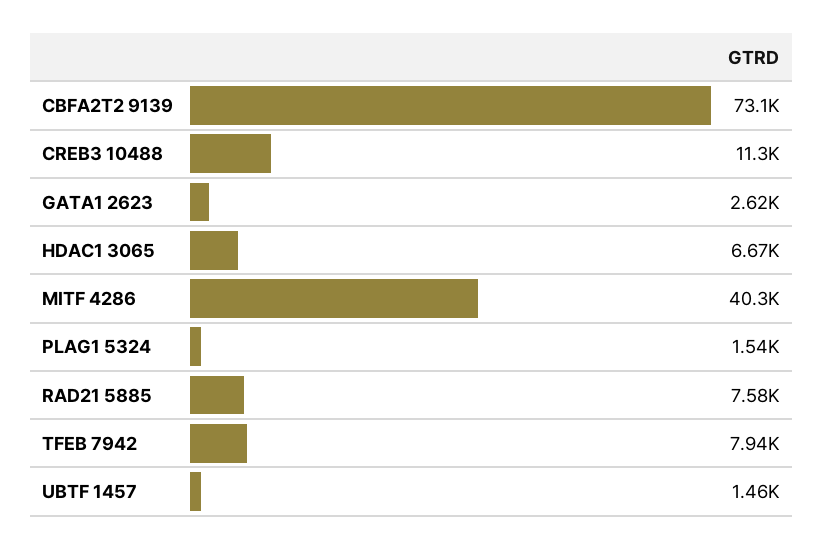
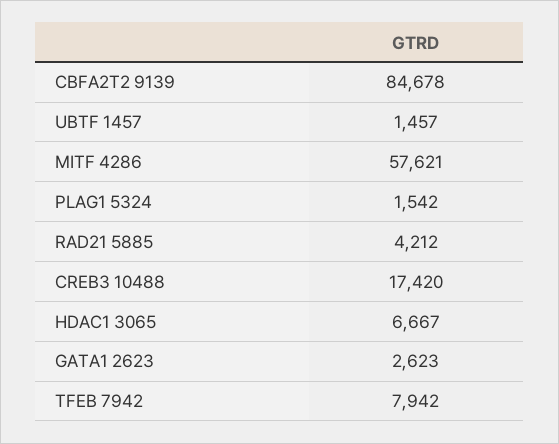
CBFA2T2 9139: 73100 -> 84678
CREB3 10488: 11300 -> 17420
MITF 4286: 40300 -> 57621
RAD21 5885: 7580 -> 4212

